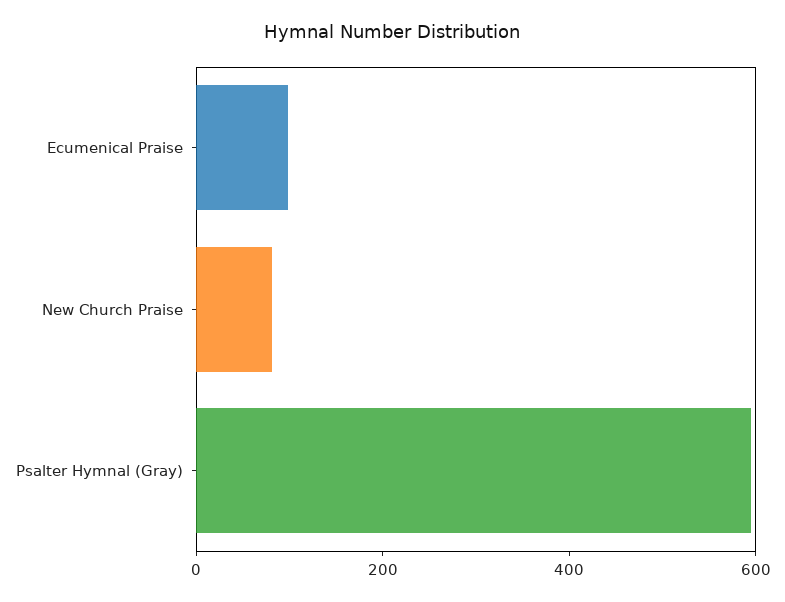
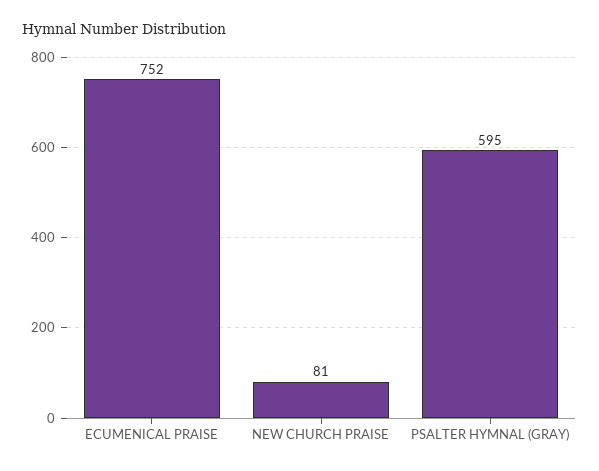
Ecumenical Praise: 100 -> 752

